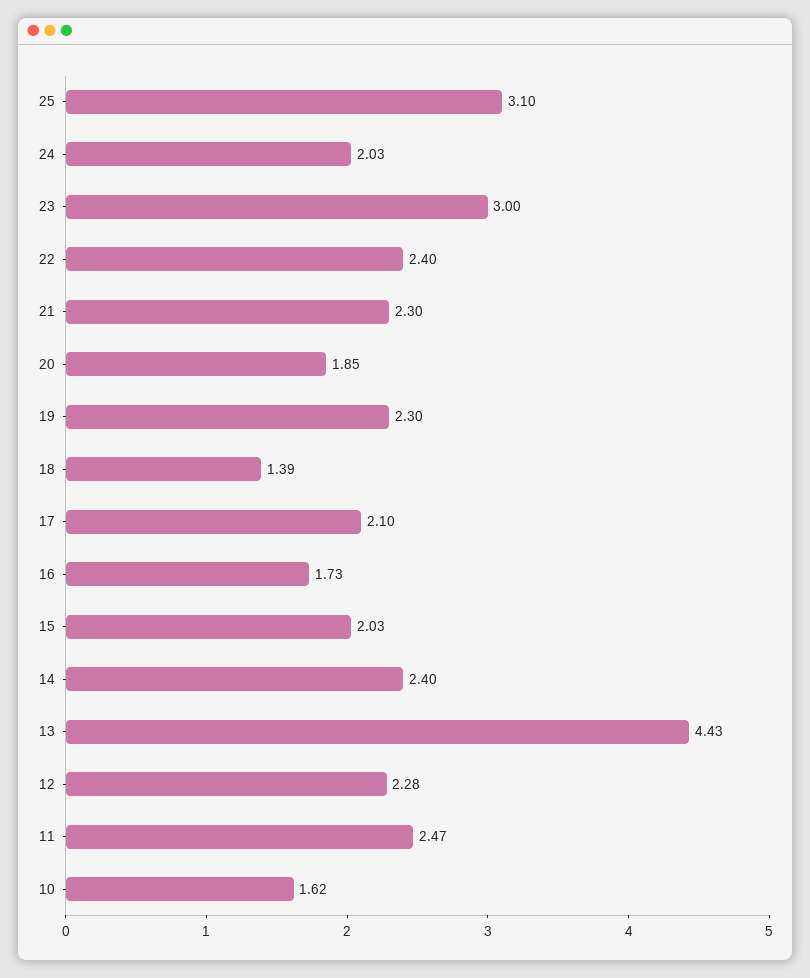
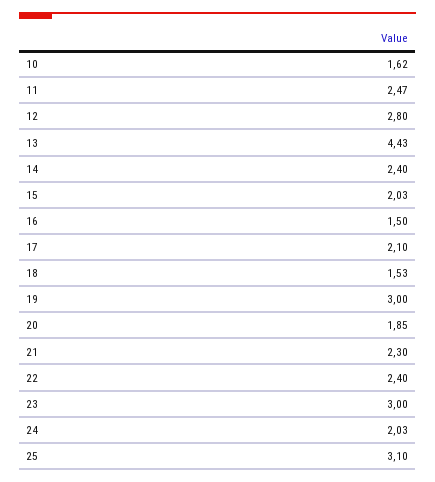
19: 2.3 -> 3
18: 1.39 -> 1.53
16: 1.73 -> 1.5
12: 2.28 -> 2.8

